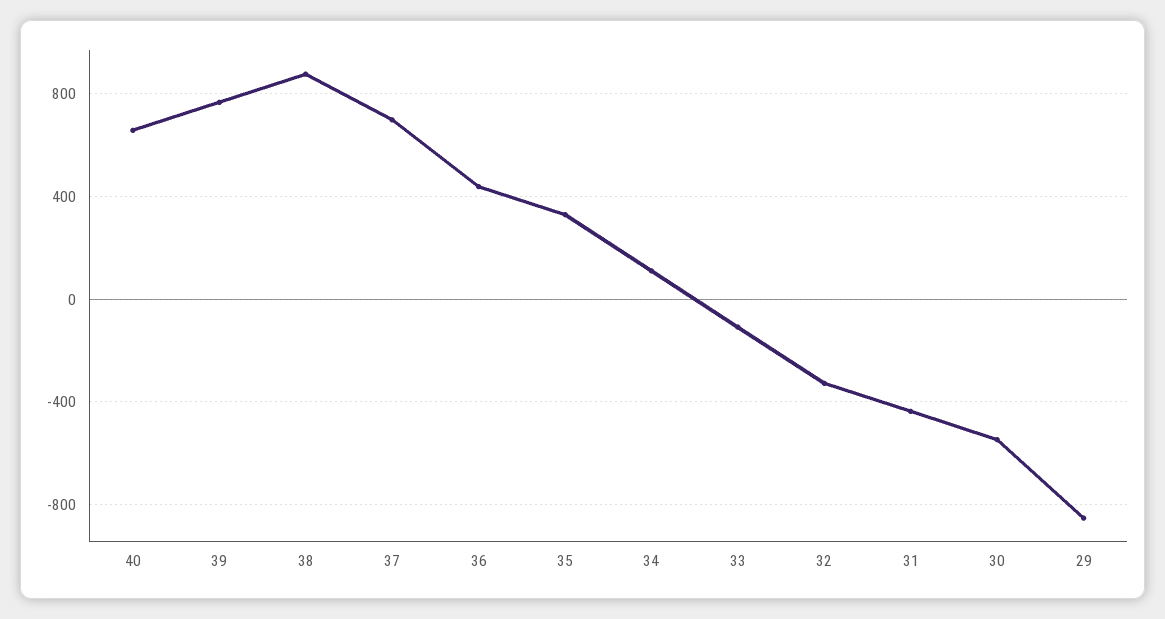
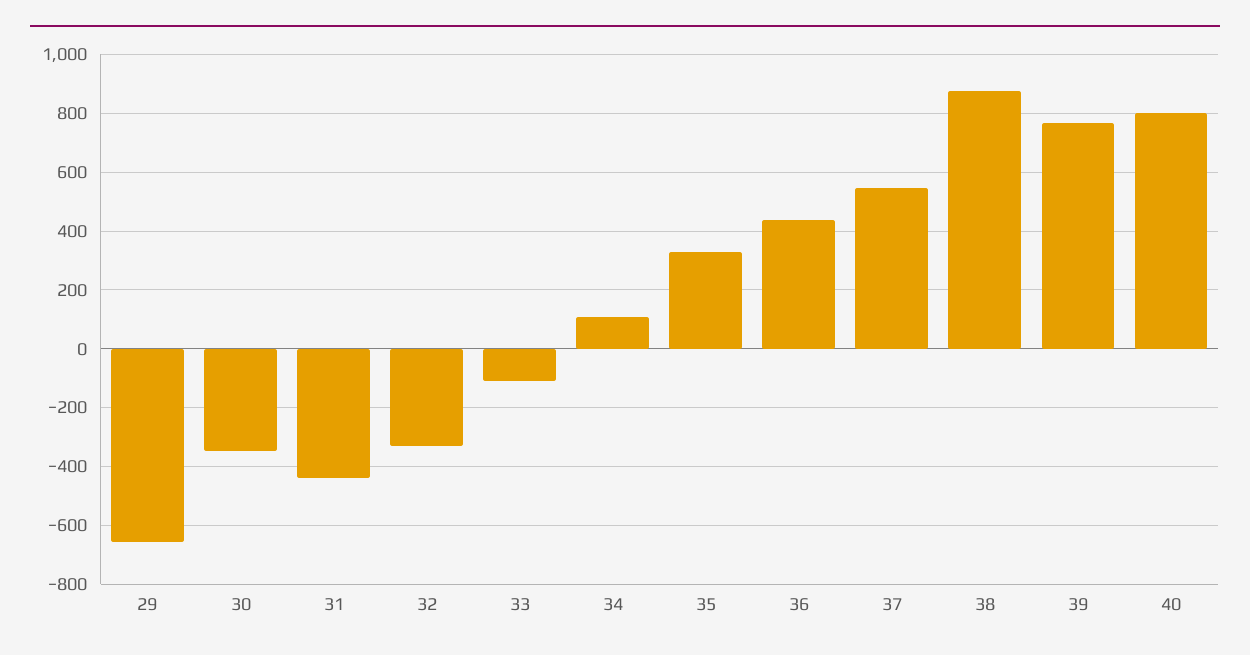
40: 650 -> 800
37: 700 -> 550
30: -550 -> -350
29: -850 -> -650

